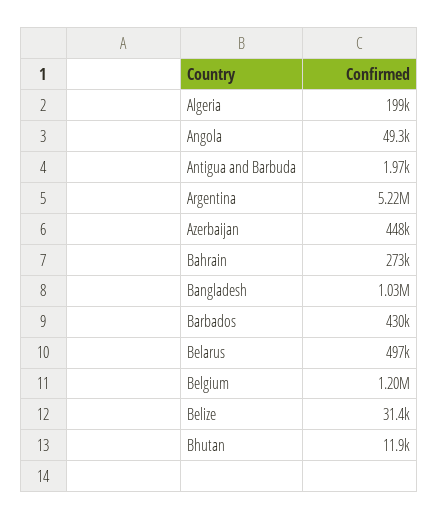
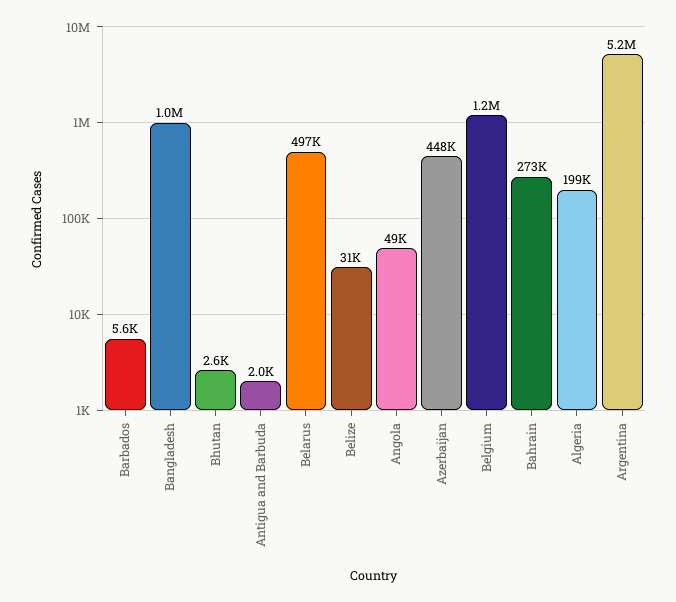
Barbados: 430000 -> 5600
Bhutan: 11900 -> 2600

